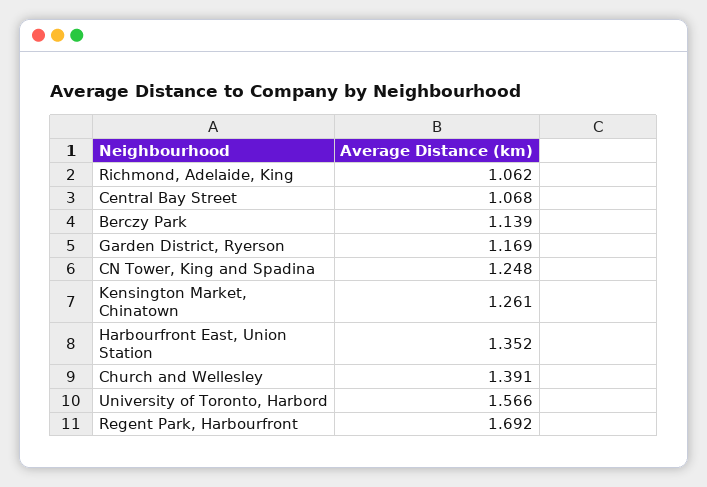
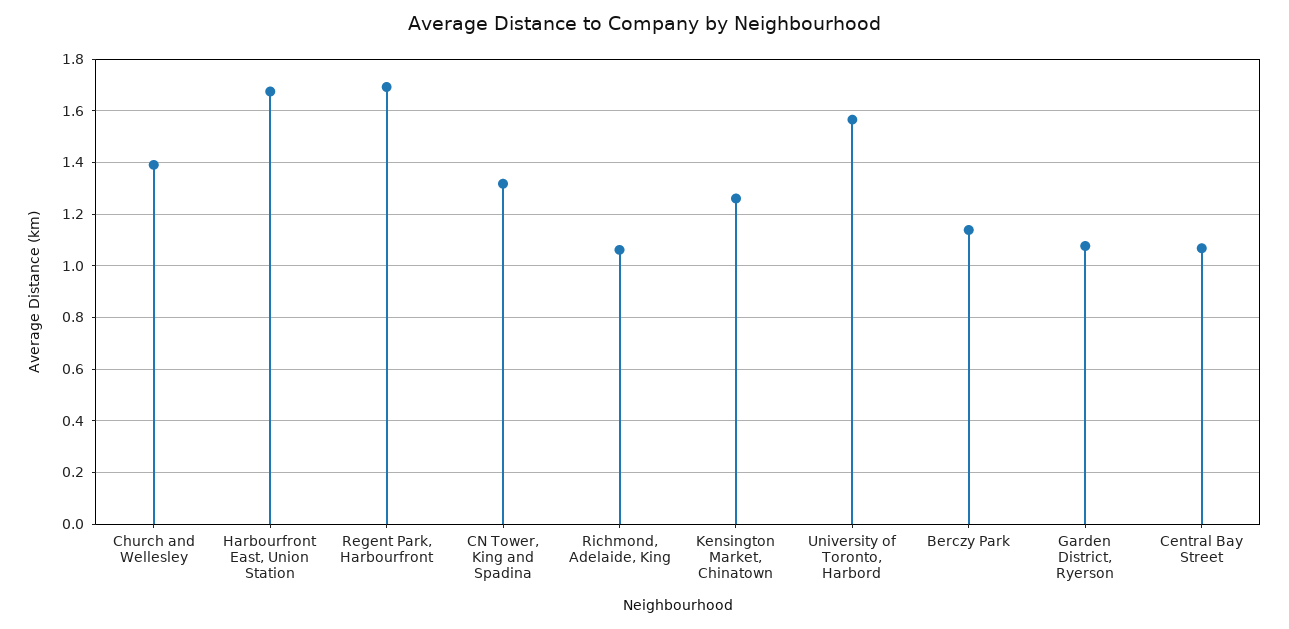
Garden District, Ryerson: 1.169 -> 1.075
CN Tower, King and Spadina: 1.248 -> 1.325
Harbourfront East, Union Station: 1.352 -> 1.675

